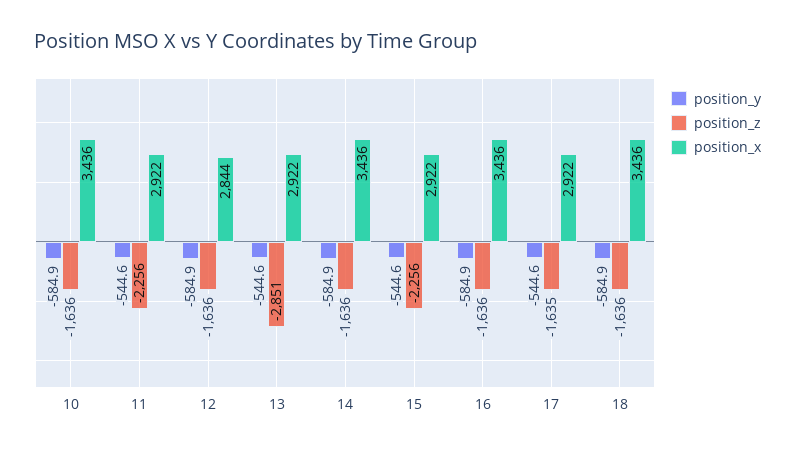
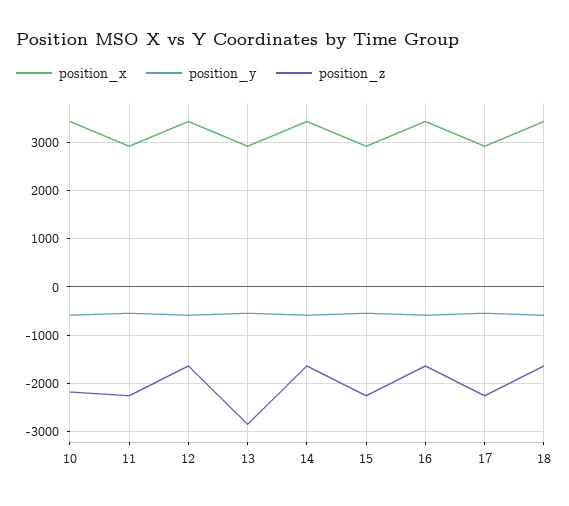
position_z, 10: -1636 -> -2200
position_x, 12: 2844 -> 3400
position_z, 17: -1635 -> -2200

